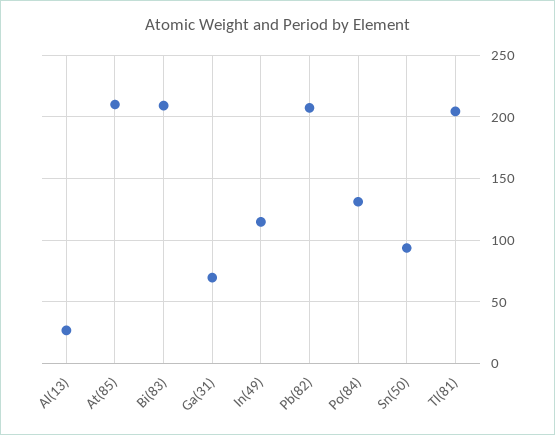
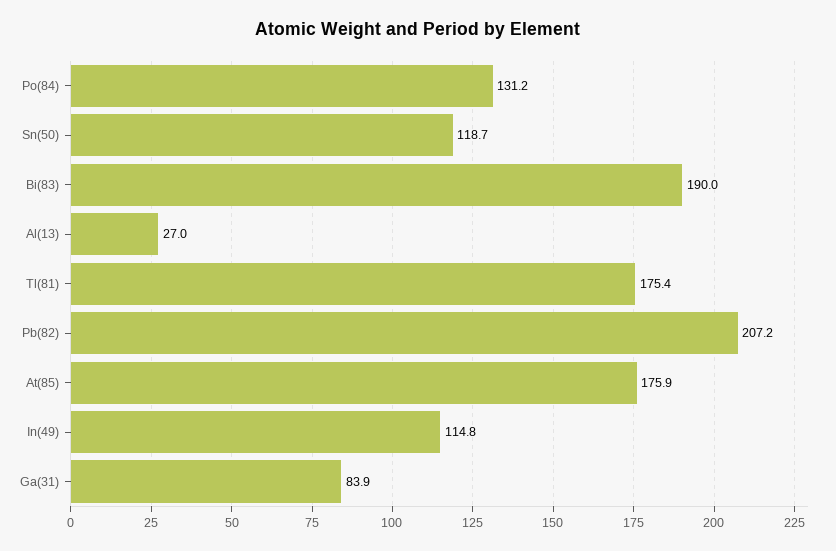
At(85): 210 -> 175.9
Bi(83): 210 -> 190
Ga(31): 70 -> 83.9
Sn(50): 95 -> 118.7
Tl(81): 205 -> 175.4

